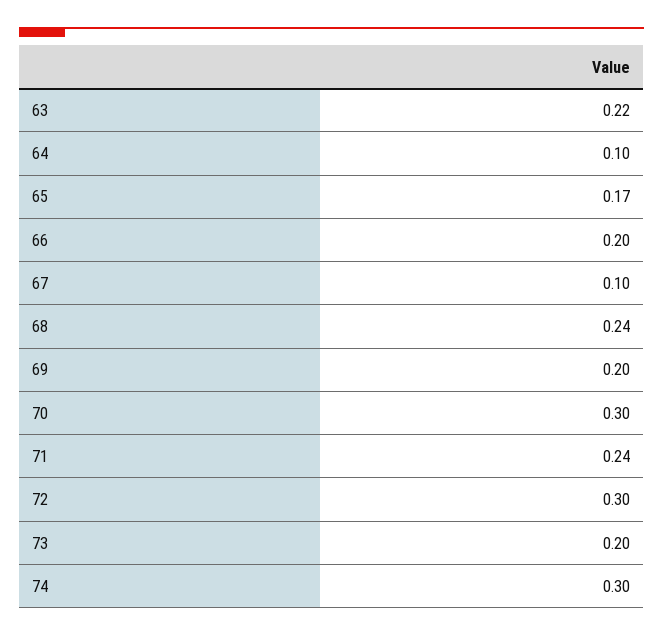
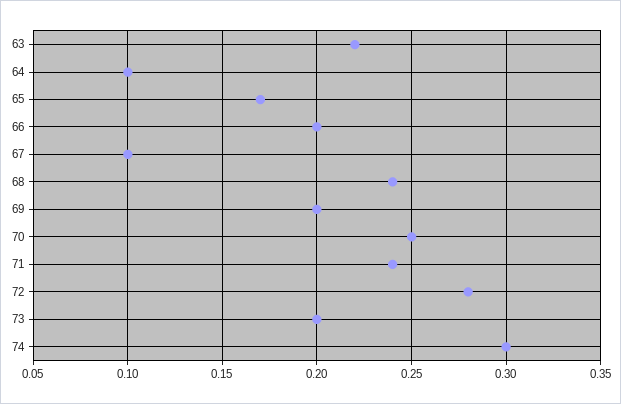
70: 0.3 -> 0.25
72: 0.3 -> 0.28

